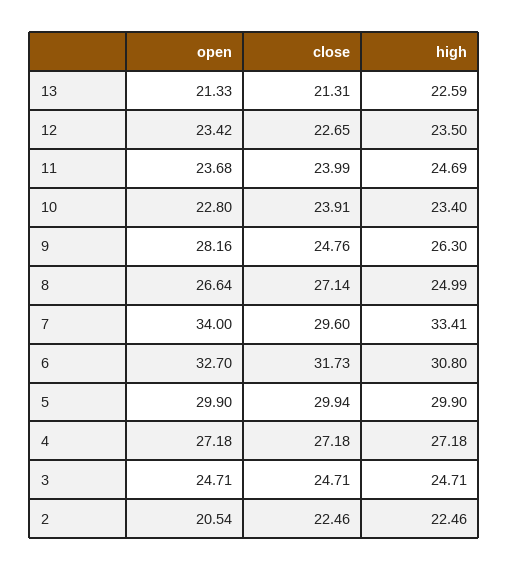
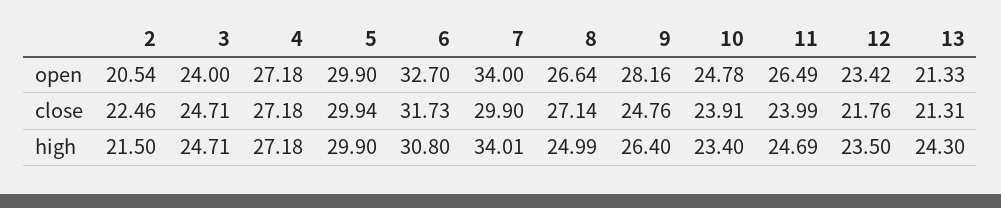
high, 13: 22.59 -> 24.3
close, 12: 22.65 -> 21.76
open, 11: 23.68 -> 26.49
open, 10: 22.8 -> 24.78
high, 9: 26.3 -> 26.4
close, 7: 29.6 -> 29.9
high, 7: 33.41 -> 34.01
open, 3: 24.71 -> 24
high, 2: 22.46 -> 21.5

